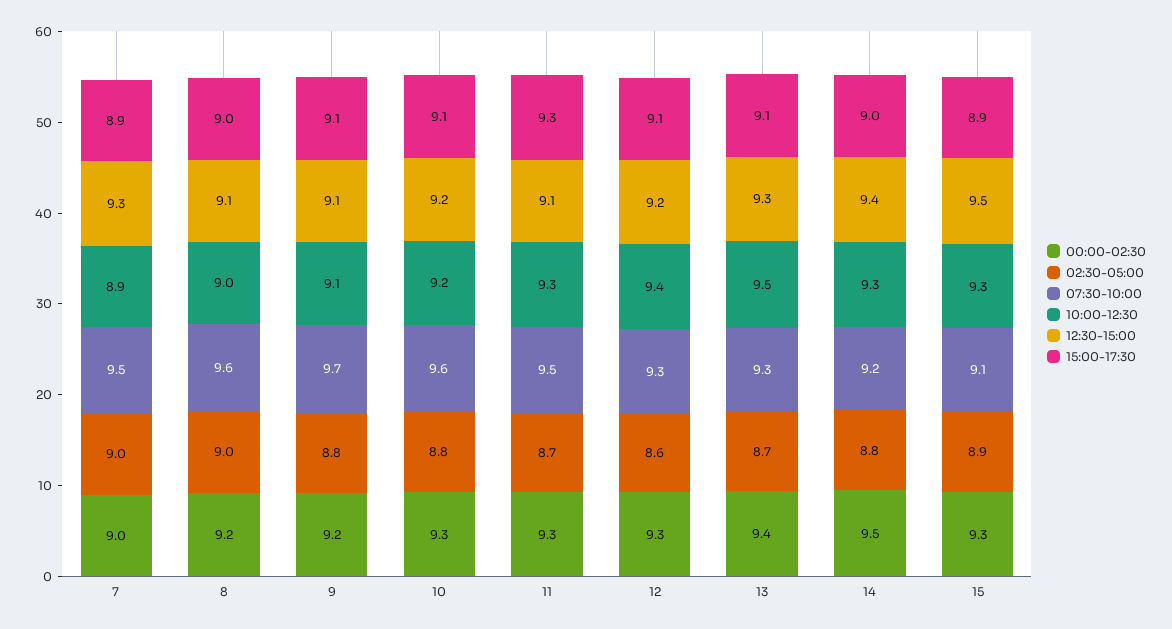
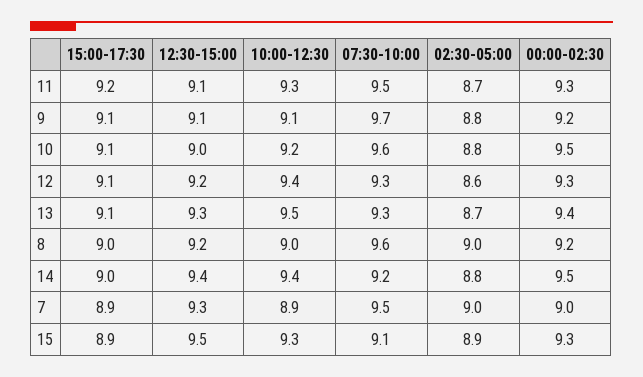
12:30-15:00, 8: 9.1 -> 9.2
00:00-02:30, 10: 9.3 -> 9.5
12:30-15:00, 10: 9.2 -> 9
15:00-17:30, 11: 9.3 -> 9.2
10:00-12:30, 14: 9.3 -> 9.4

